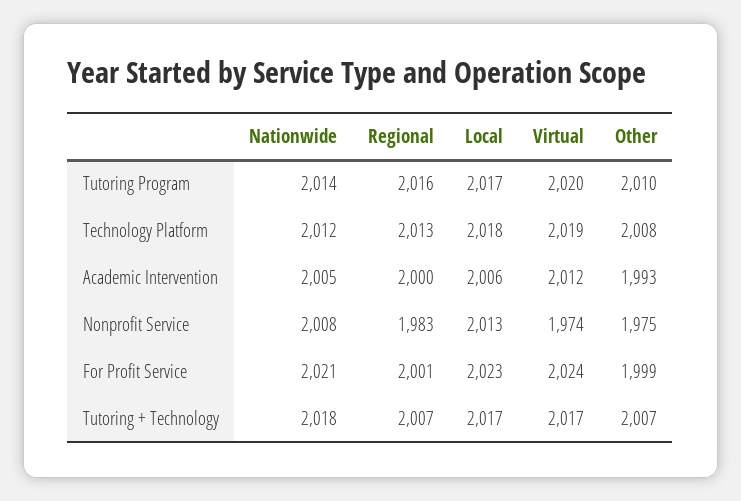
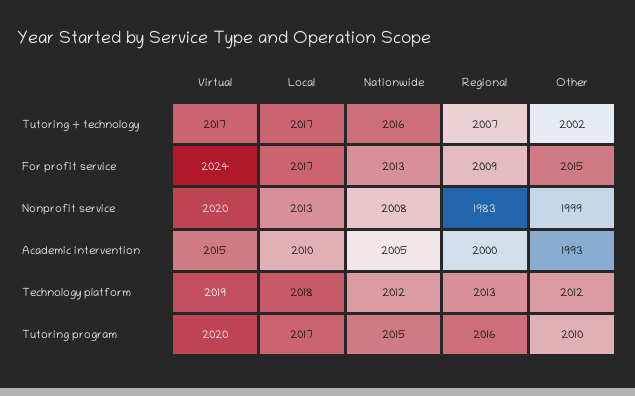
Nationwide, Tutoring Program: 2014 -> 2015
Other, Technology Platform: 2008 -> 2012
Local, Academic Intervention: 2006 -> 2010
Virtual, Academic Intervention: 2012 -> 2015
Virtual, Nonprofit Service: 1974 -> 2020
Other, Nonprofit Service: 1975 -> 1999
Nationwide, For Profit Service: 2021 -> 2013
Regional, For Profit Service: 2001 -> 2009
Local, For Profit Service: 2023 -> 2017
Other, For Profit Service: 1999 -> 2015
Nationwide, Tutoring + Technology: 2018 -> 2016
Other, Tutoring + Technology: 2007 -> 2002

